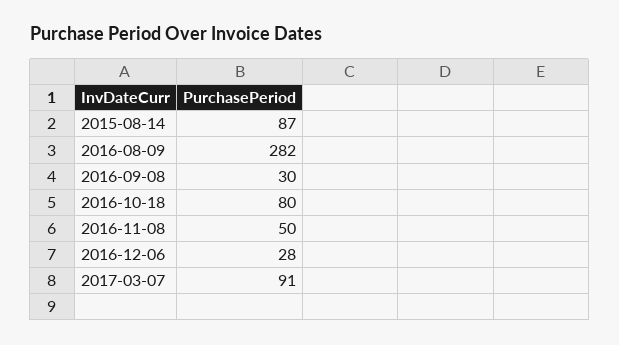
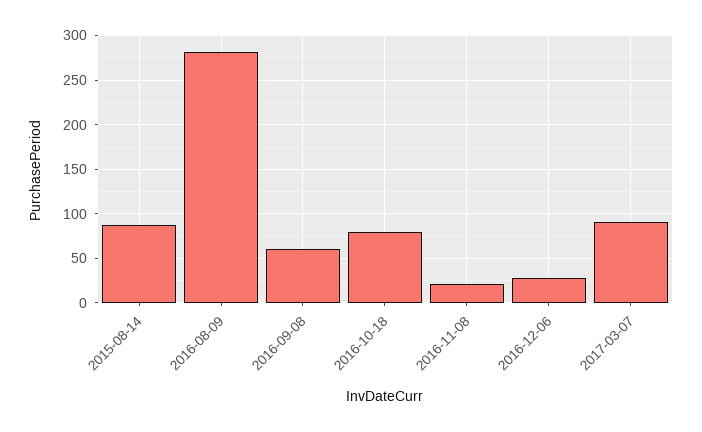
2016-09-08: 30 -> 60
2016-11-08: 50 -> 20

